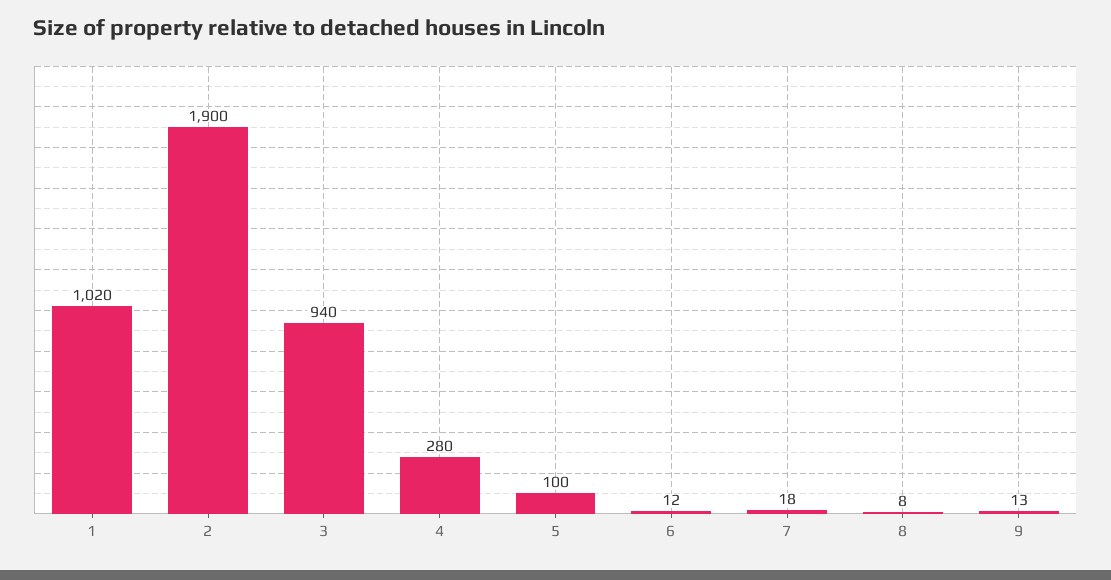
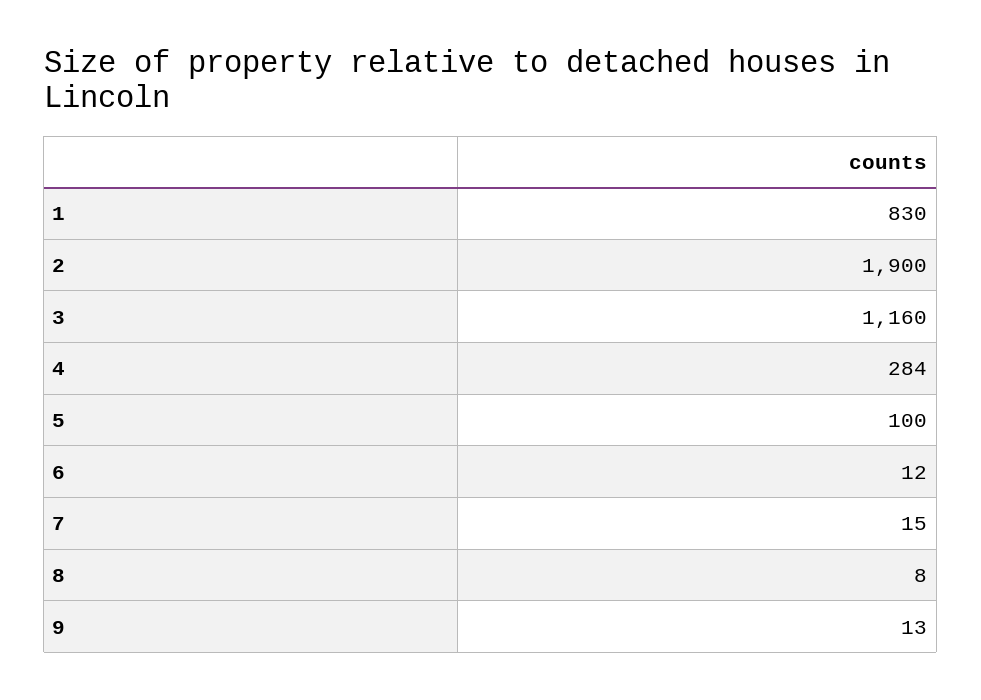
1: 1020 -> 830
3: 940 -> 1160
4: 280 -> 284
7: 18 -> 15

